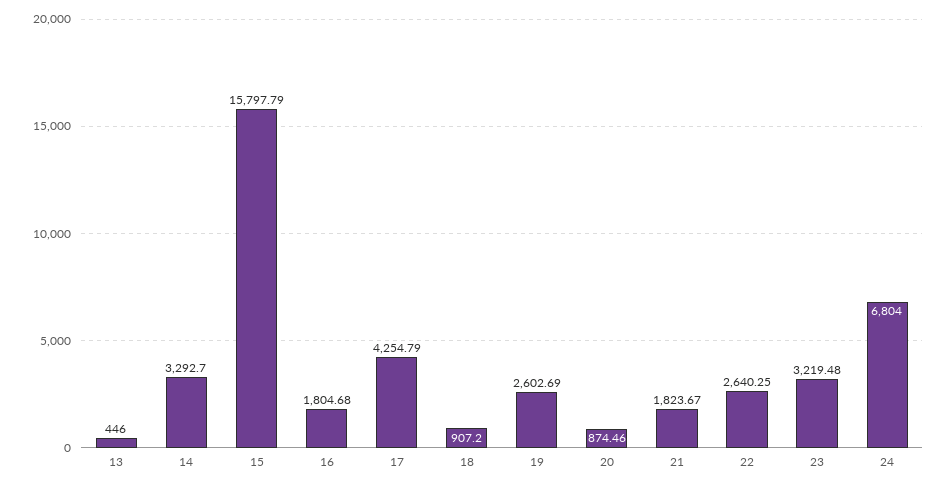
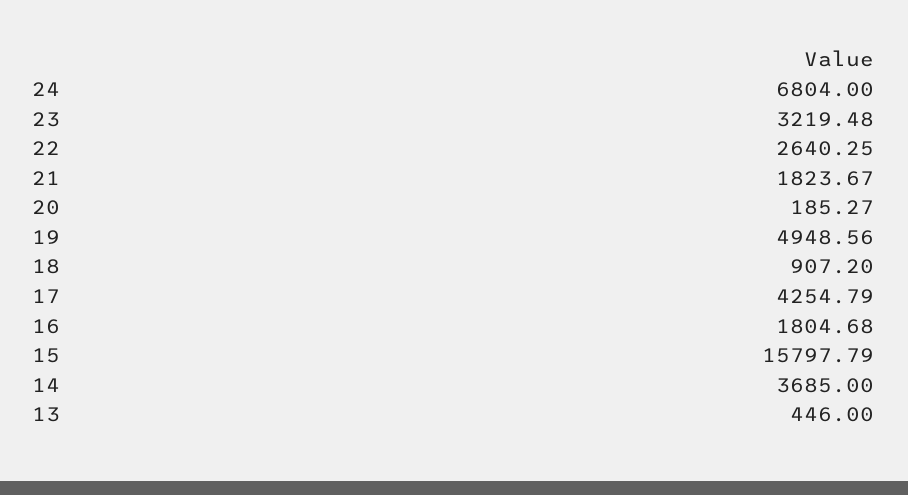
14: 3292.7 -> 3685
19: 2602.69 -> 4948.56
20: 874.46 -> 185.27

